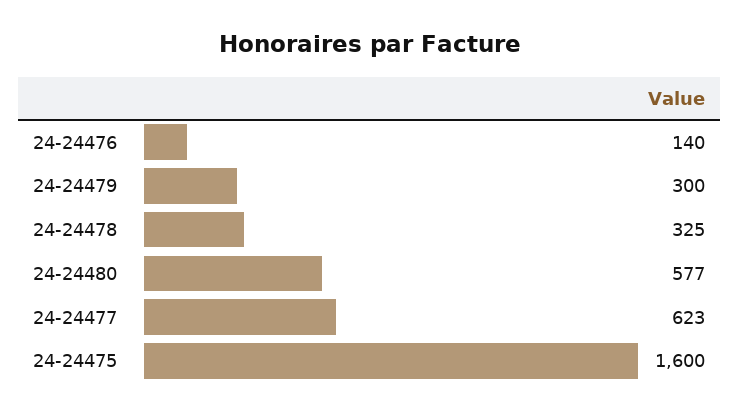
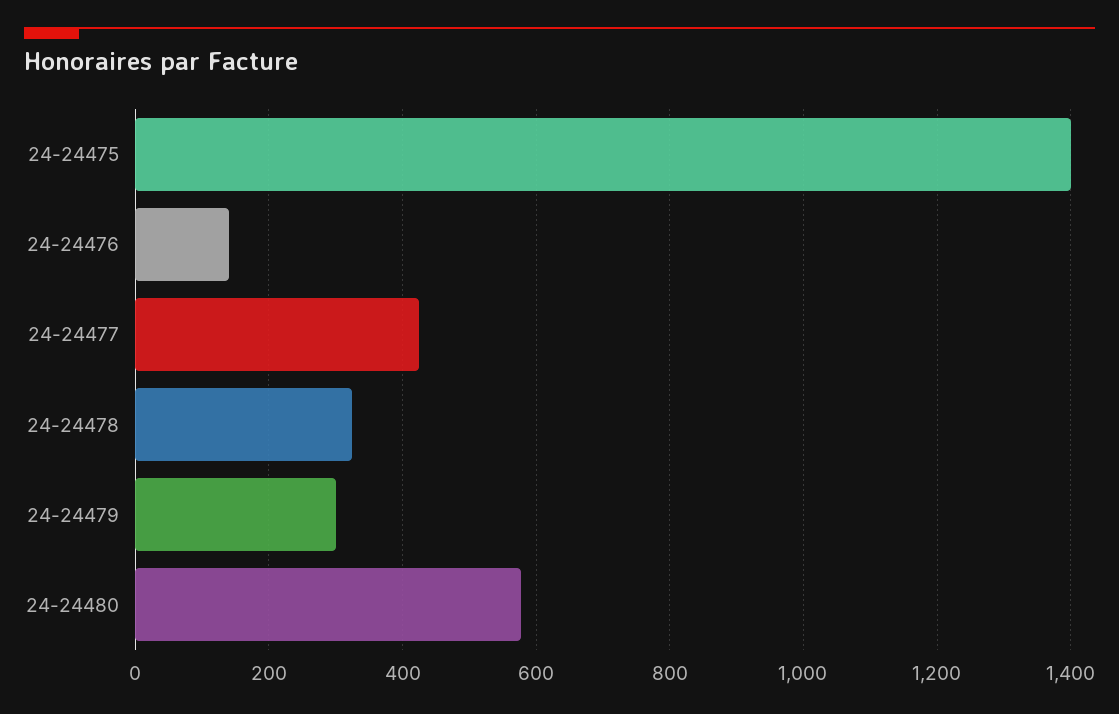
24-24477: 623 -> 420
24-24475: 1600 -> 1400

